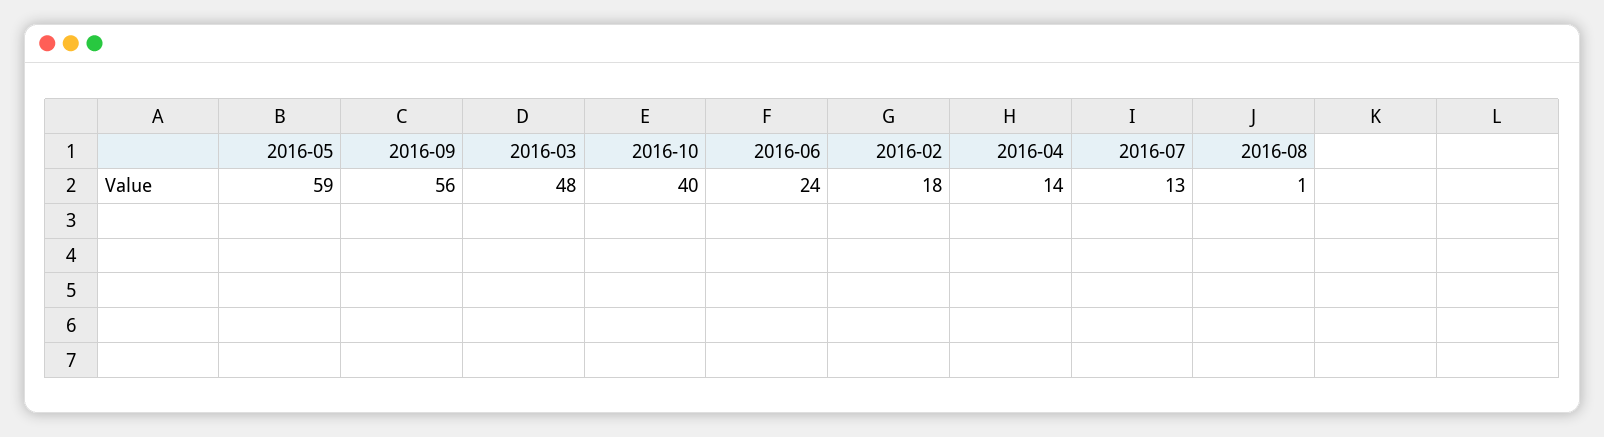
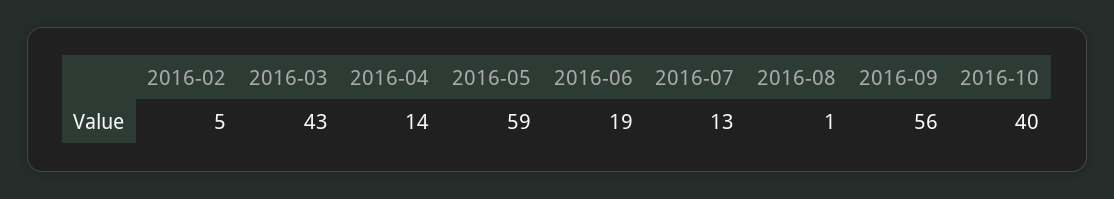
2016-03: 48 -> 43
2016-06: 24 -> 19
2016-02: 18 -> 5

